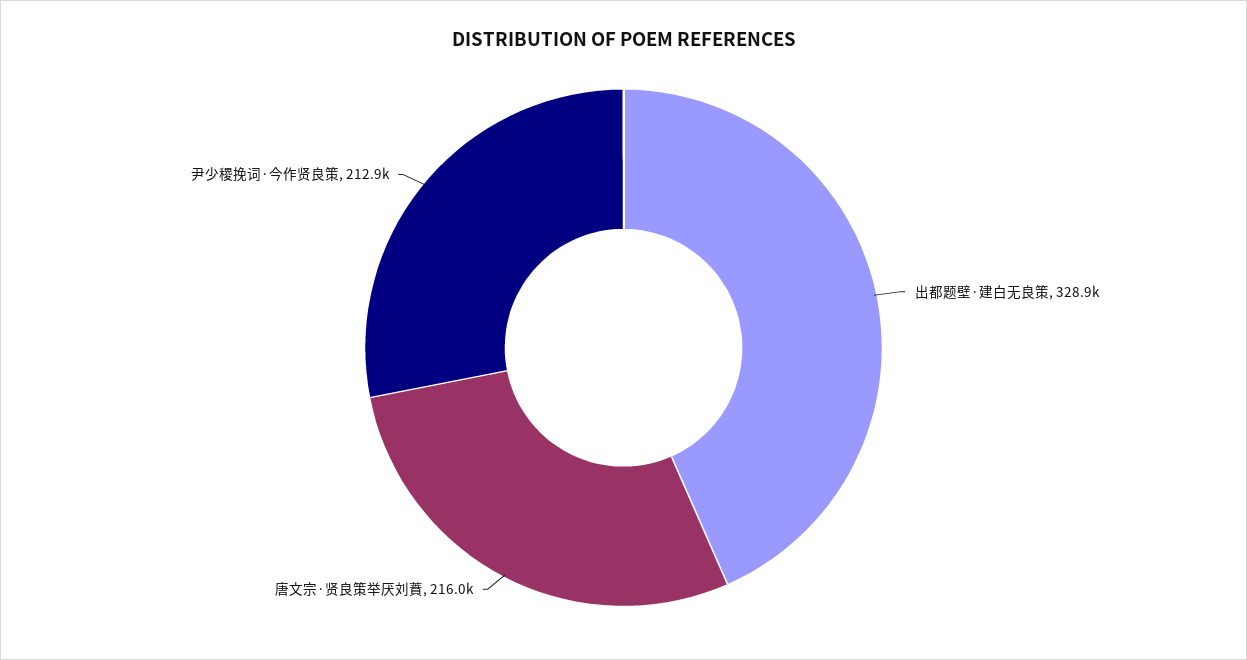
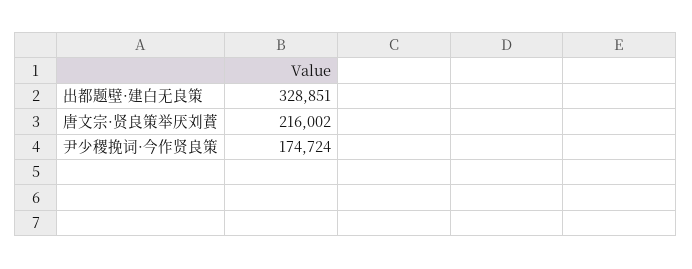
尹少稷挽词·今作贤良策: 212900 -> 174724

